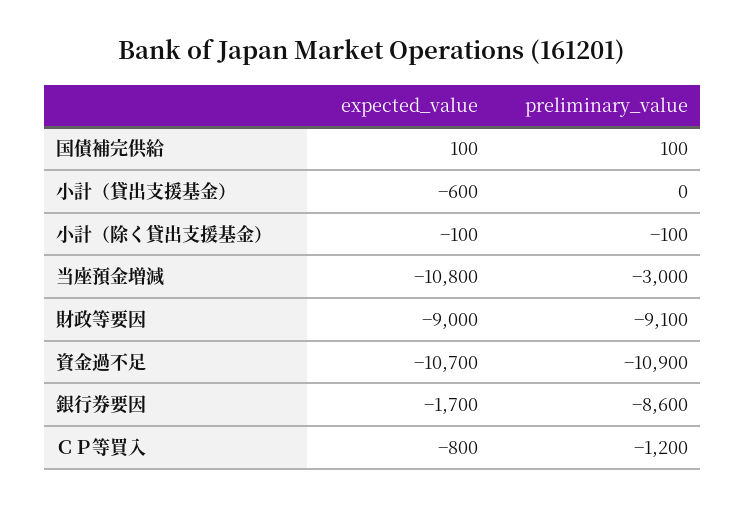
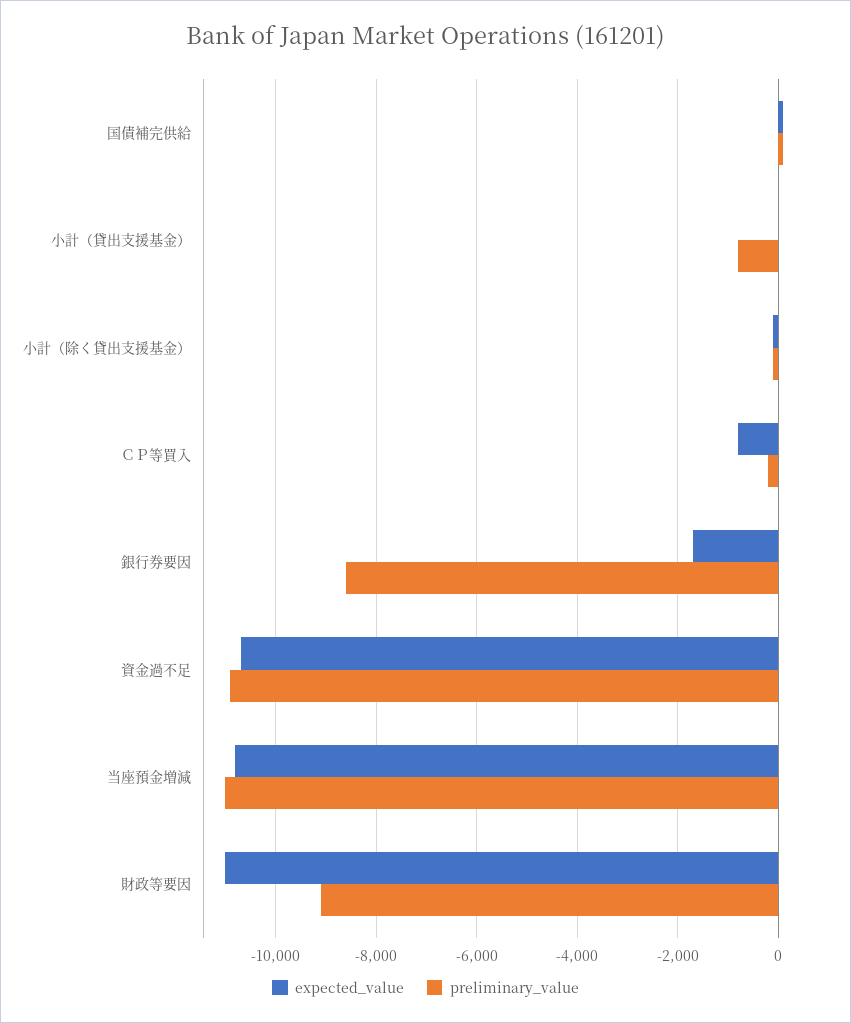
expected_value, 小計（貸出支援基金）: -600 -> 0
preliminary_value, 小計（貸出支援基金）: 0 -> -800
preliminary_value, 当座預金増減: -3000 -> -11000
expected_value, 財政等要因: -9000 -> -11000
preliminary_value, ＣＰ等買入: -1200 -> -200

